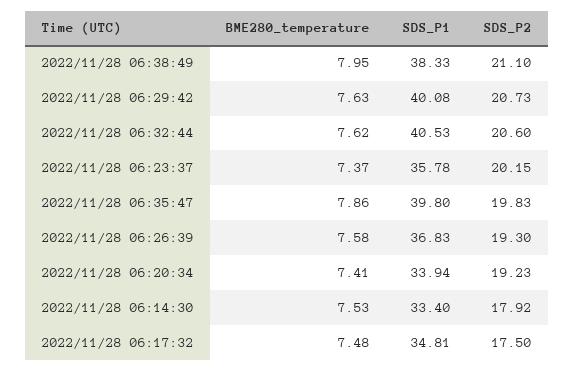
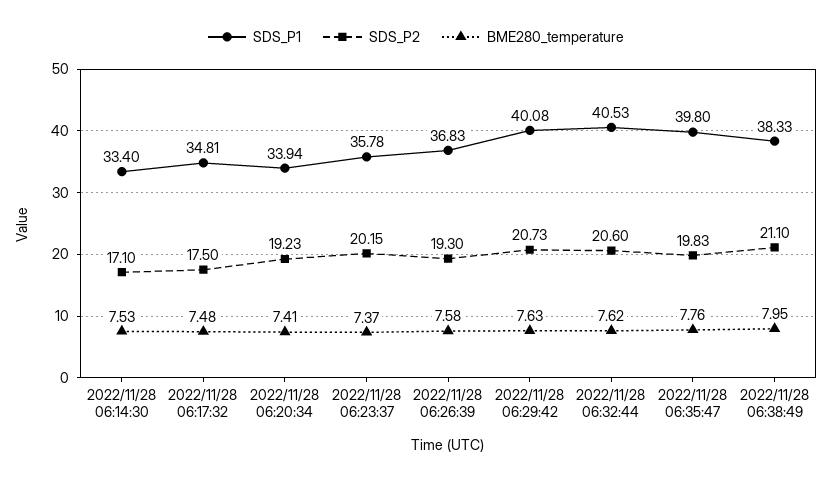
BME280_temperature, 2022/11/28 06:35:47: 7.86 -> 7.76
SDS_P2, 2022/11/28 06:14:30: 17.92 -> 17.1

